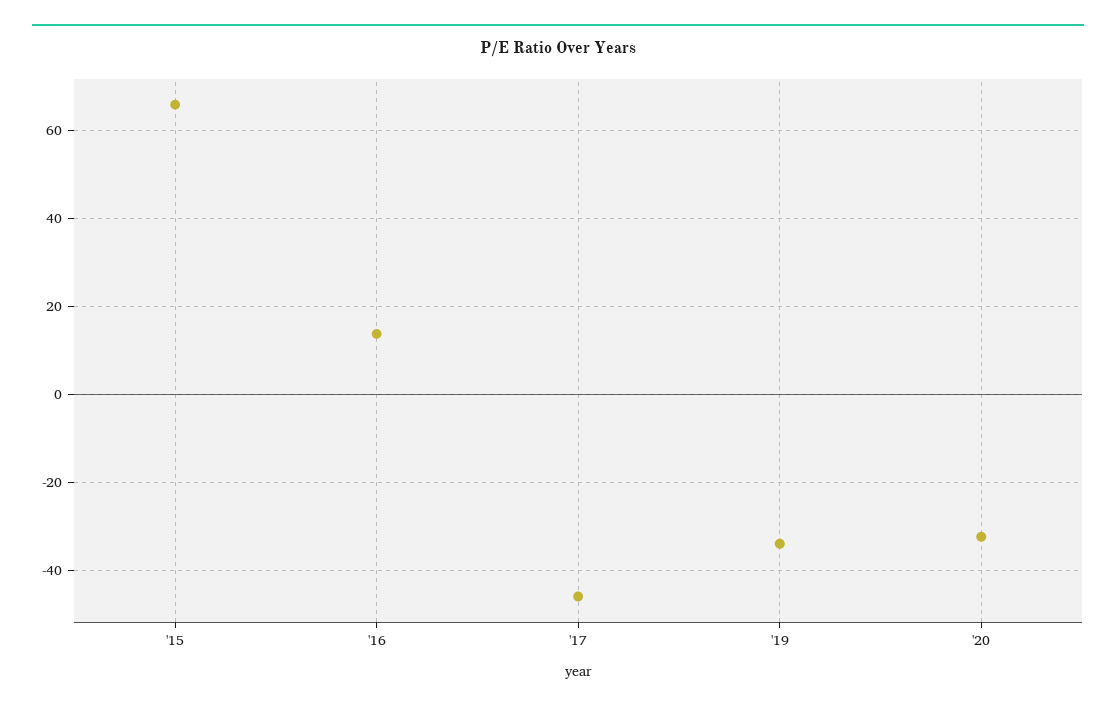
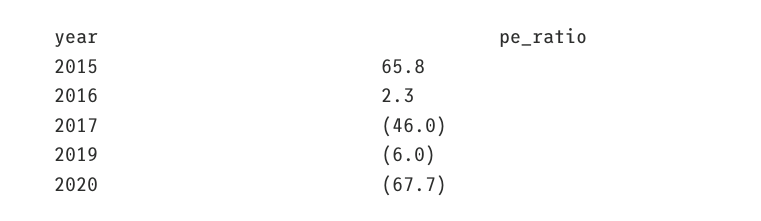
'16: 14 -> 2.3
'19: -34 -> -6
'20: -32 -> -67.7

